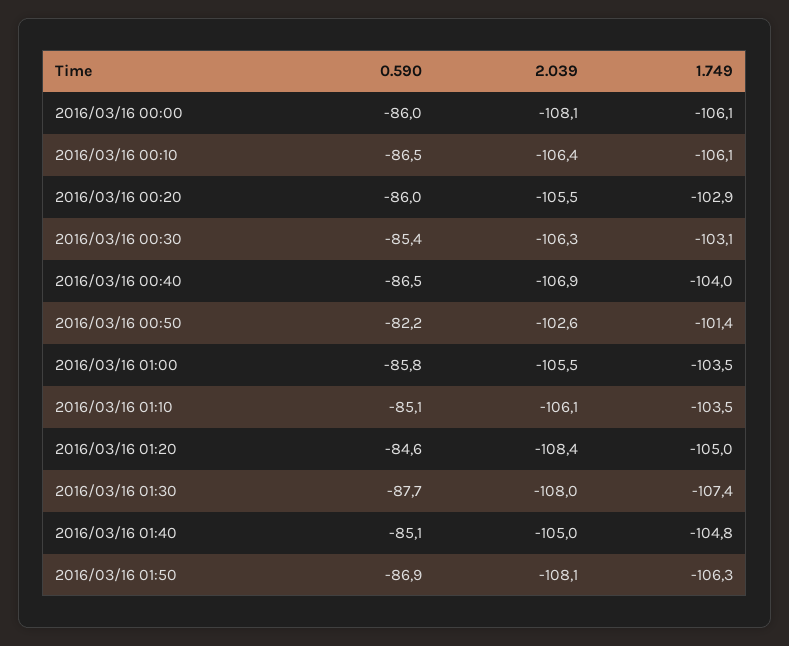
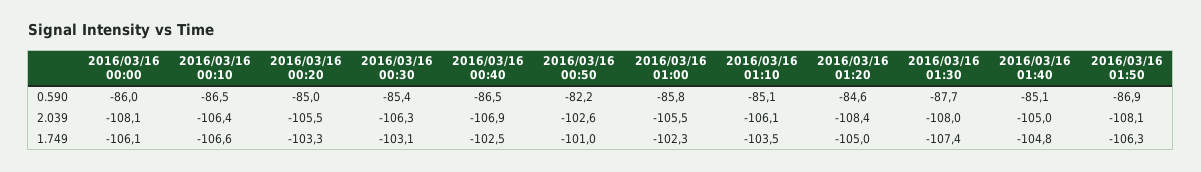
1.749, 2016/03/16 00:10: -106.1 -> -106.6
0.590, 2016/03/16 00:20: -86 -> -85
1.749, 2016/03/16 00:20: -102.9 -> -103.3
1.749, 2016/03/16 00:40: -104 -> -102.5
1.749, 2016/03/16 00:50: -101.4 -> -101
1.749, 2016/03/16 01:00: -103.5 -> -102.3

